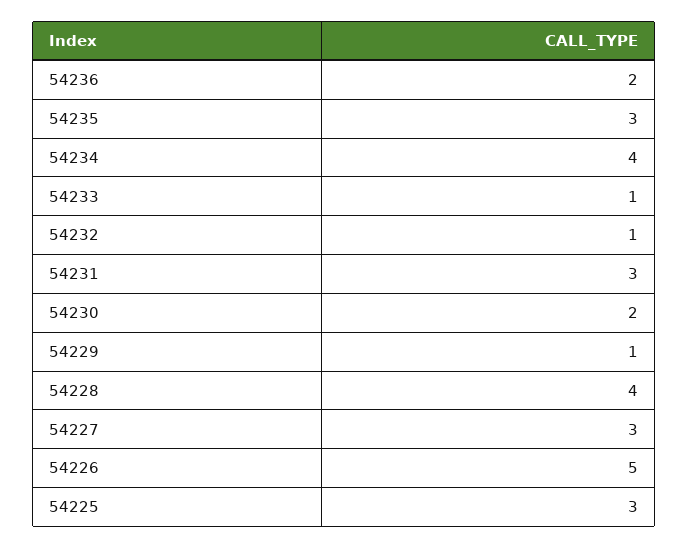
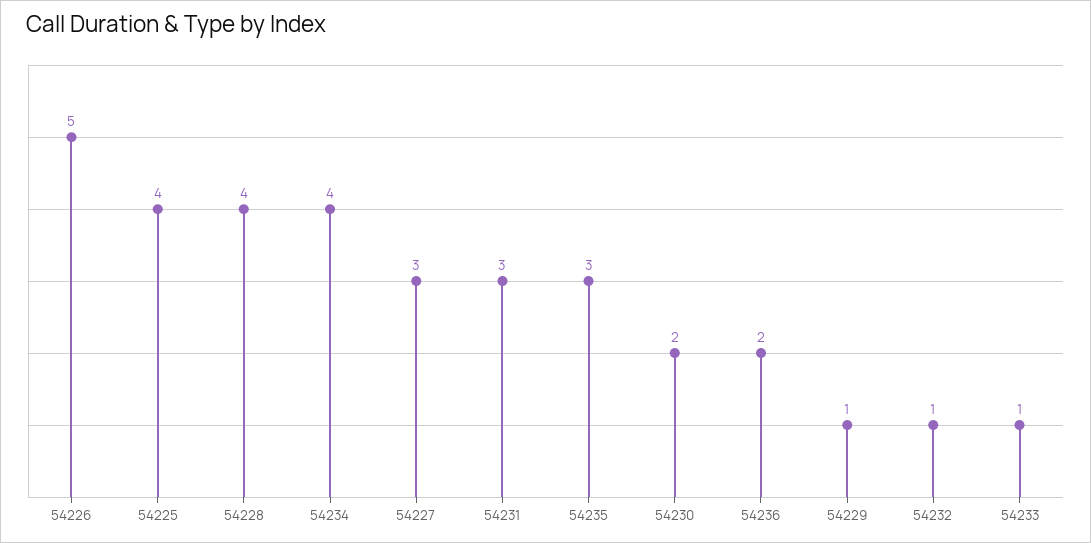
54225: 3 -> 4

